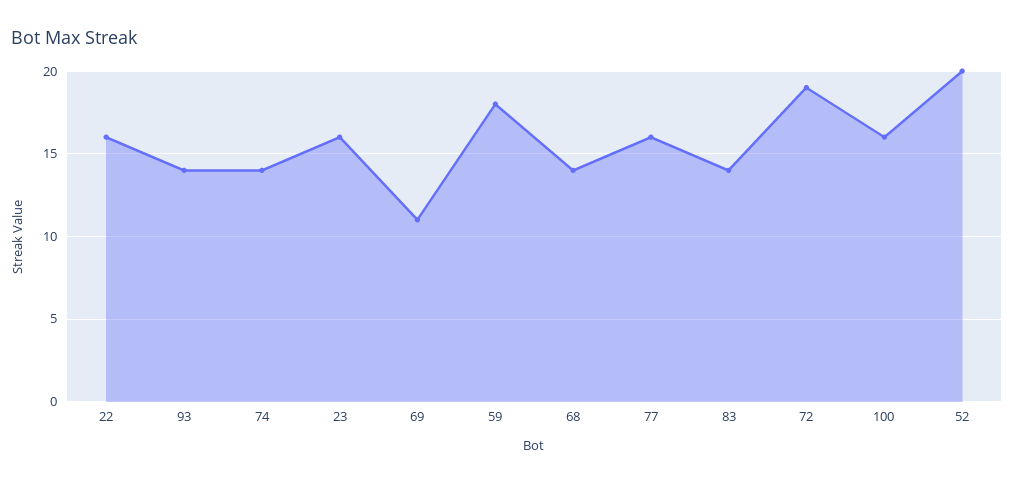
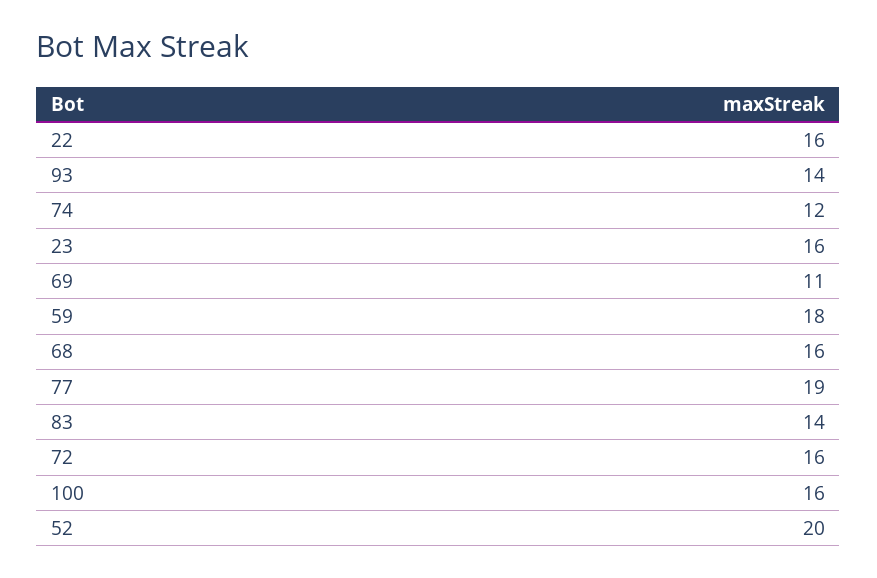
74: 14 -> 12
68: 14 -> 16
77: 16 -> 19
72: 19 -> 16

